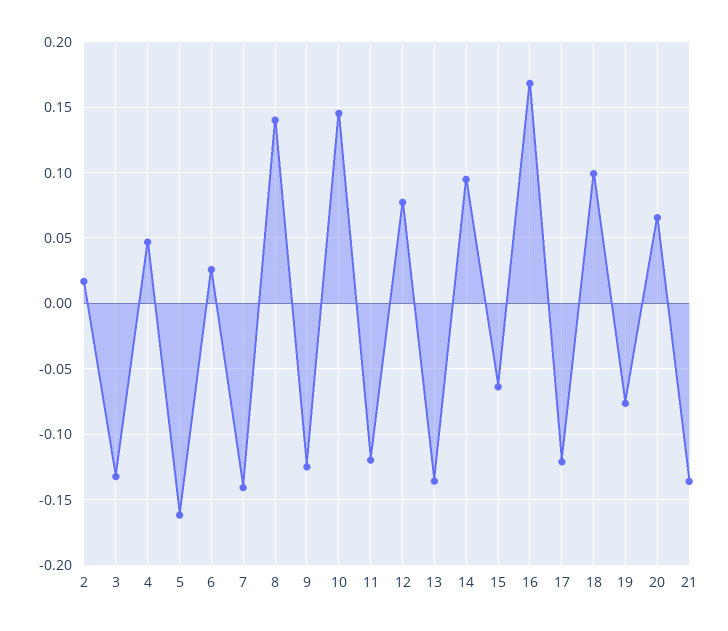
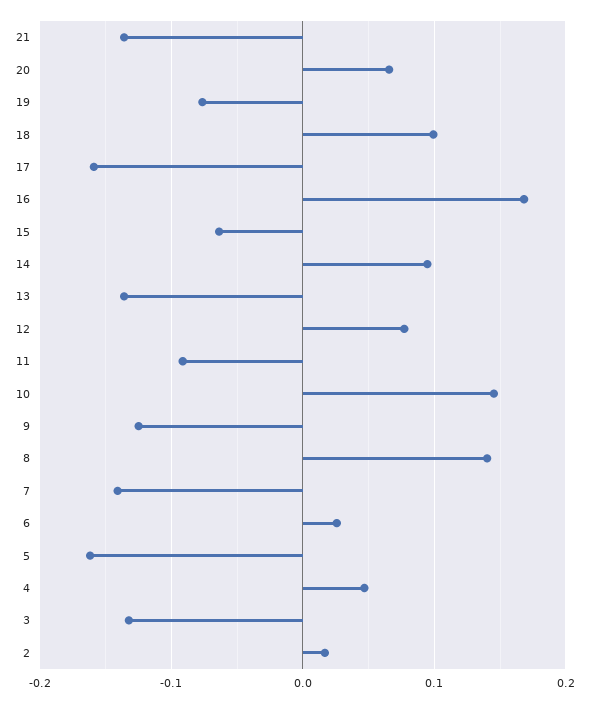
11: -0.12 -> -0.09
17: -0.12 -> -0.16

